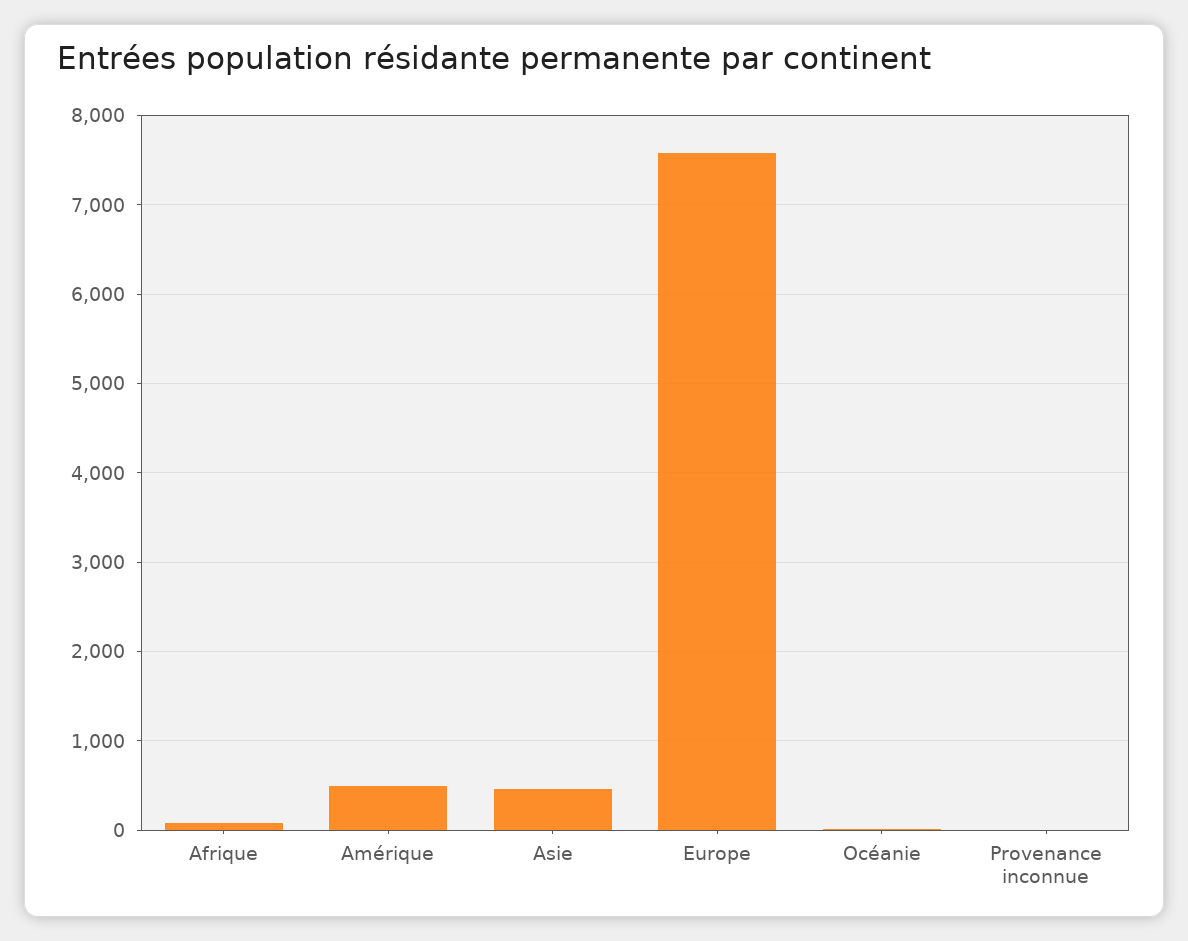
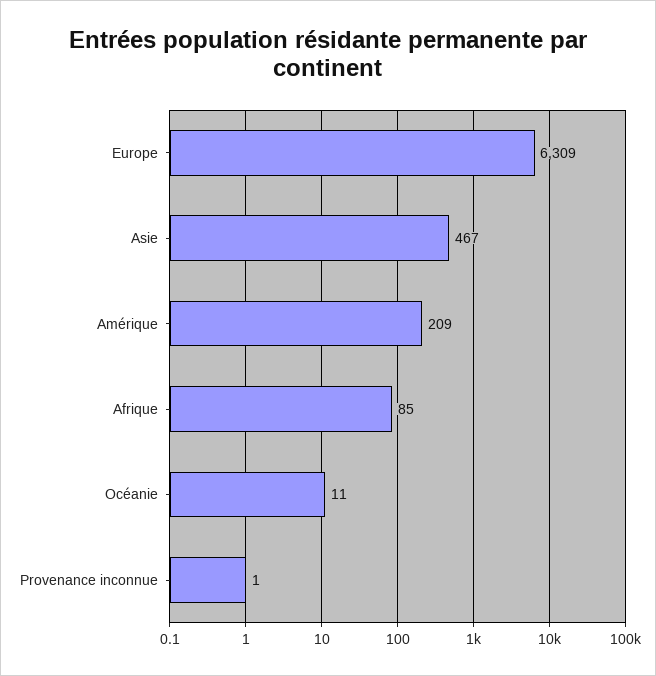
Amérique: 500 -> 209
Europe: 7600 -> 6309

